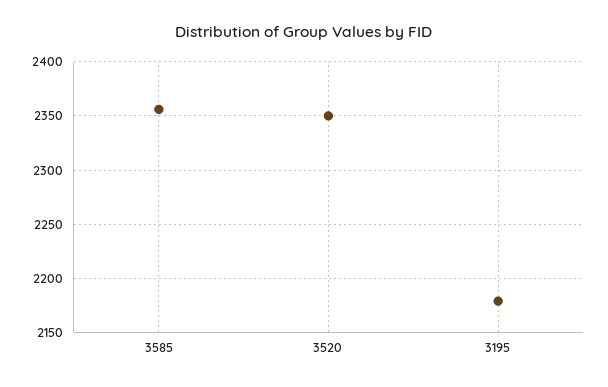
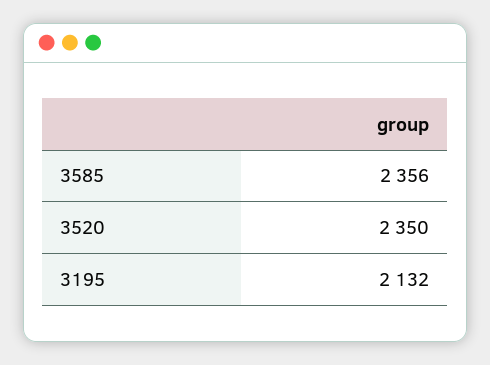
3195: 2180 -> 2132

